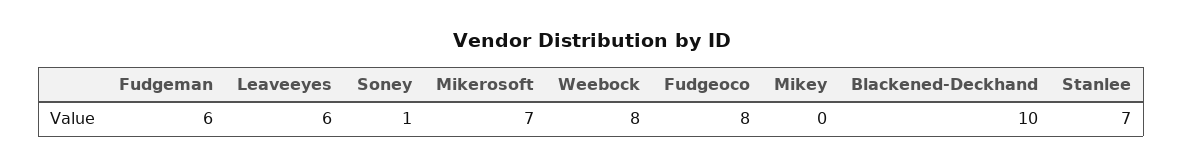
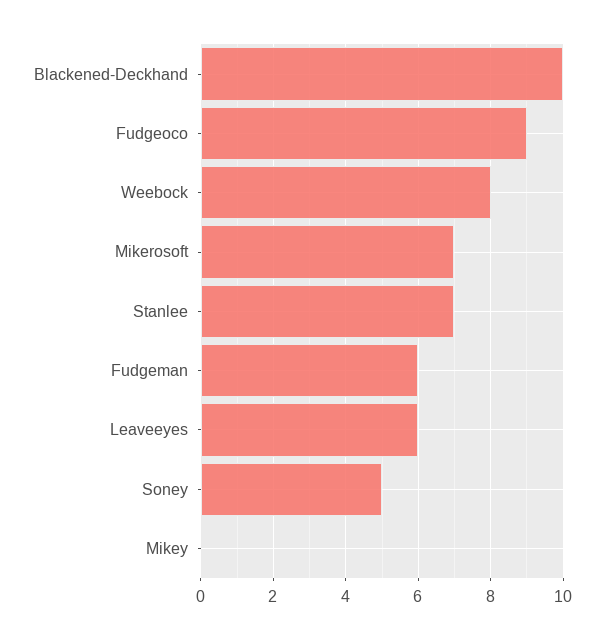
Soney: 1 -> 5
Fudgeoco: 8 -> 9

